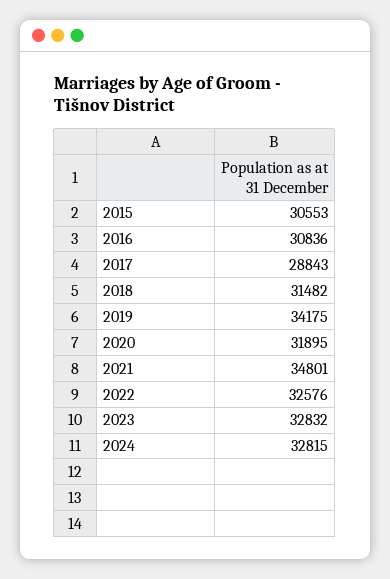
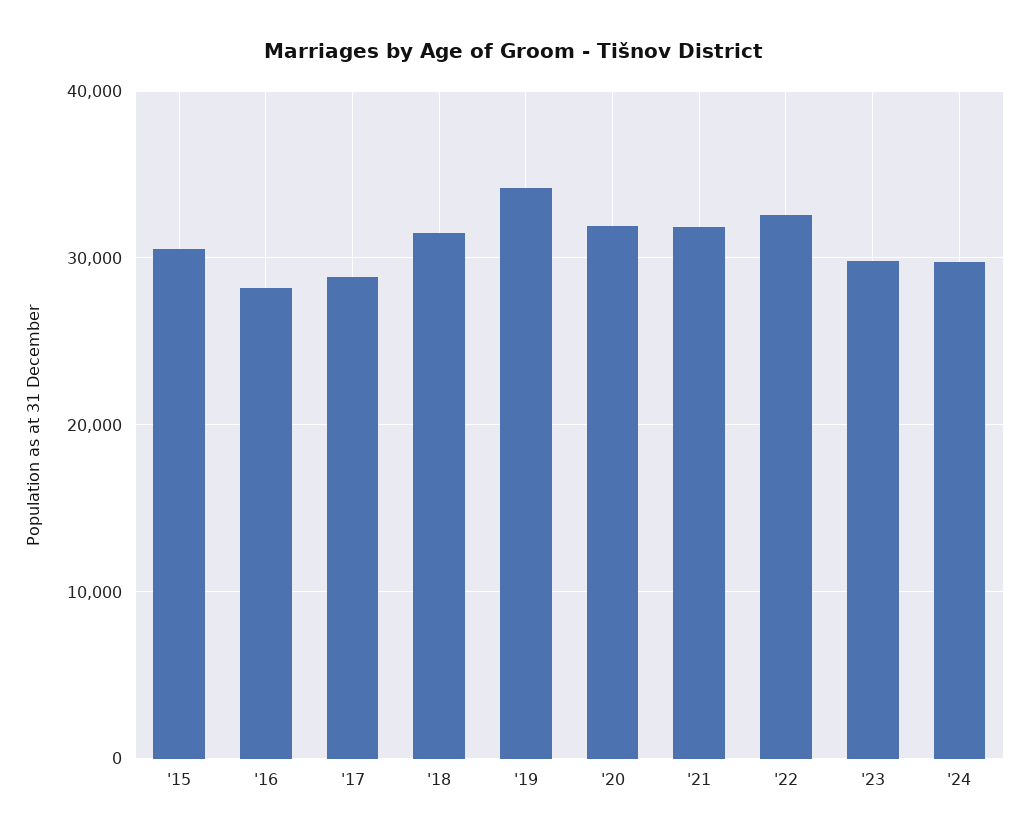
2016: 30836 -> 28000
2021: 34801 -> 32000
2023: 32832 -> 30000
2024: 32815 -> 30000

